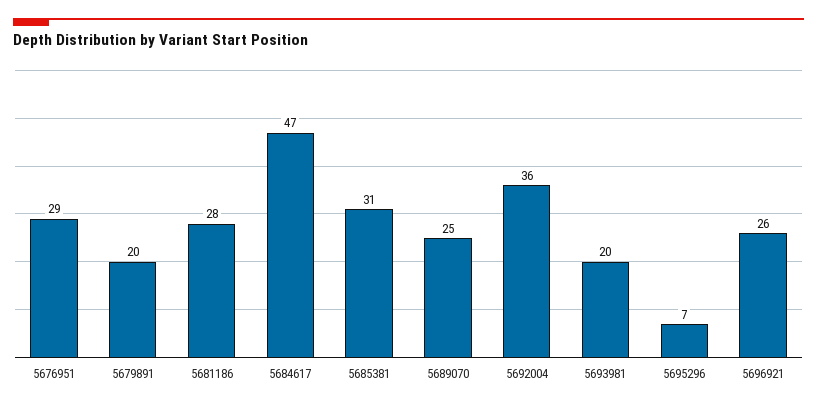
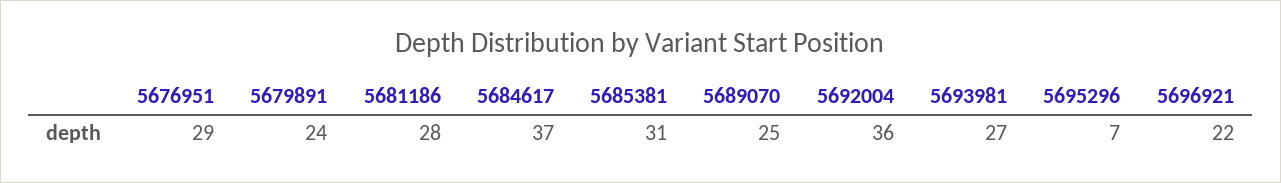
5679891: 20 -> 24
5684617: 47 -> 37
5693981: 20 -> 27
5696921: 26 -> 22

